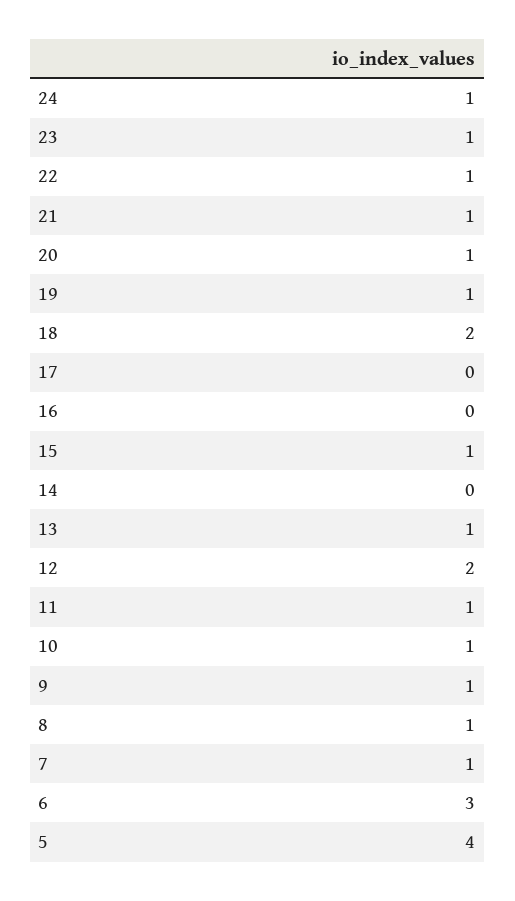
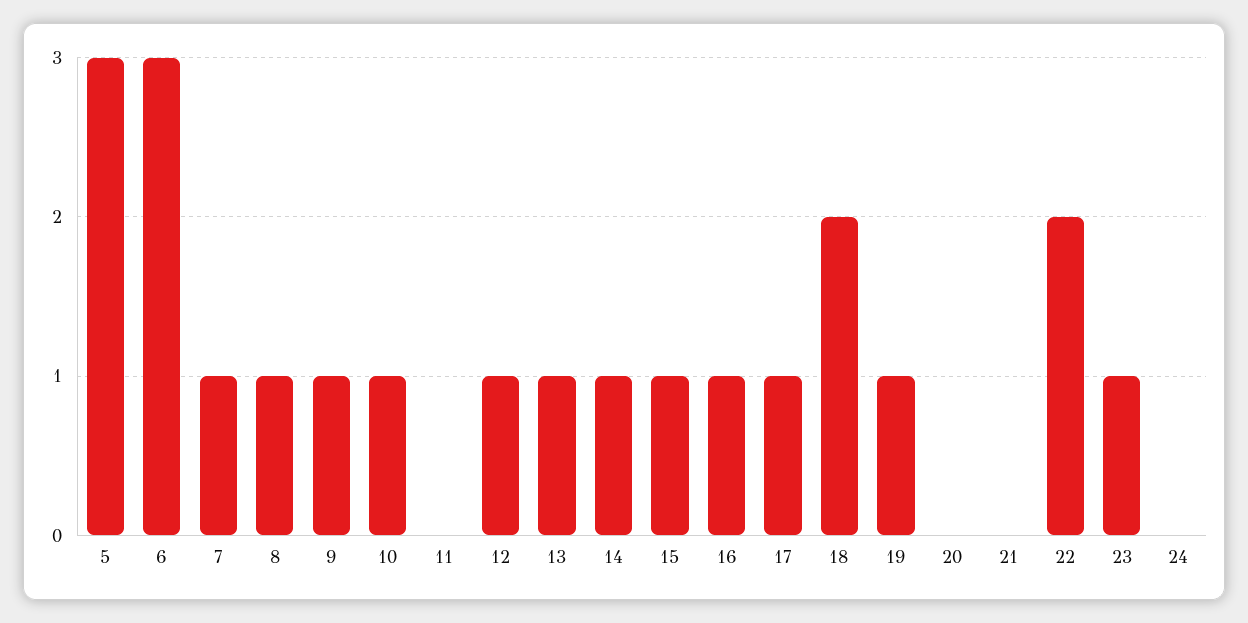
24: 1 -> 0
22: 1 -> 2
21: 1 -> 0
20: 1 -> 0
17: 0 -> 1
16: 0 -> 1
14: 0 -> 1
12: 2 -> 1
11: 1 -> 0
5: 4 -> 3

